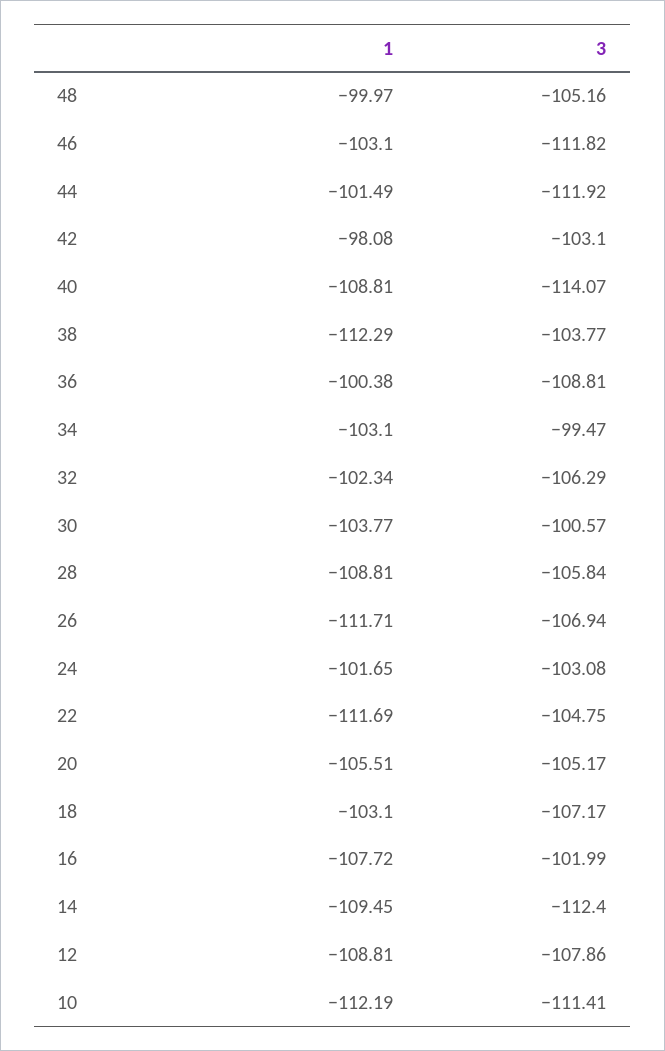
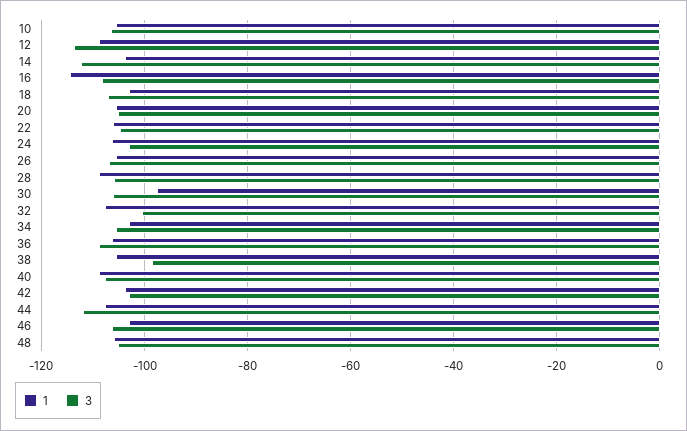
1, 48: -99.97 -> -106
3, 46: -111.82 -> -106
1, 44: -101.49 -> -108
1, 42: -98.08 -> -104
3, 40: -114.07 -> -108
1, 38: -112.29 -> -106
3, 38: -103.77 -> -98
1, 36: -100.38 -> -106
3, 34: -99.47 -> -106
1, 32: -102.34 -> -108
3, 32: -106.29 -> -100
1, 30: -103.77 -> -98
3, 30: -100.57 -> -106
1, 26: -111.71 -> -106
1, 24: -101.65 -> -106
1, 22: -111.69 -> -106
1, 16: -107.72 -> -114
3, 16: -101.99 -> -108
1, 14: -109.45 -> -104
3, 12: -107.86 -> -114
1, 10: -112.19 -> -106
3, 10: -111.41 -> -106

